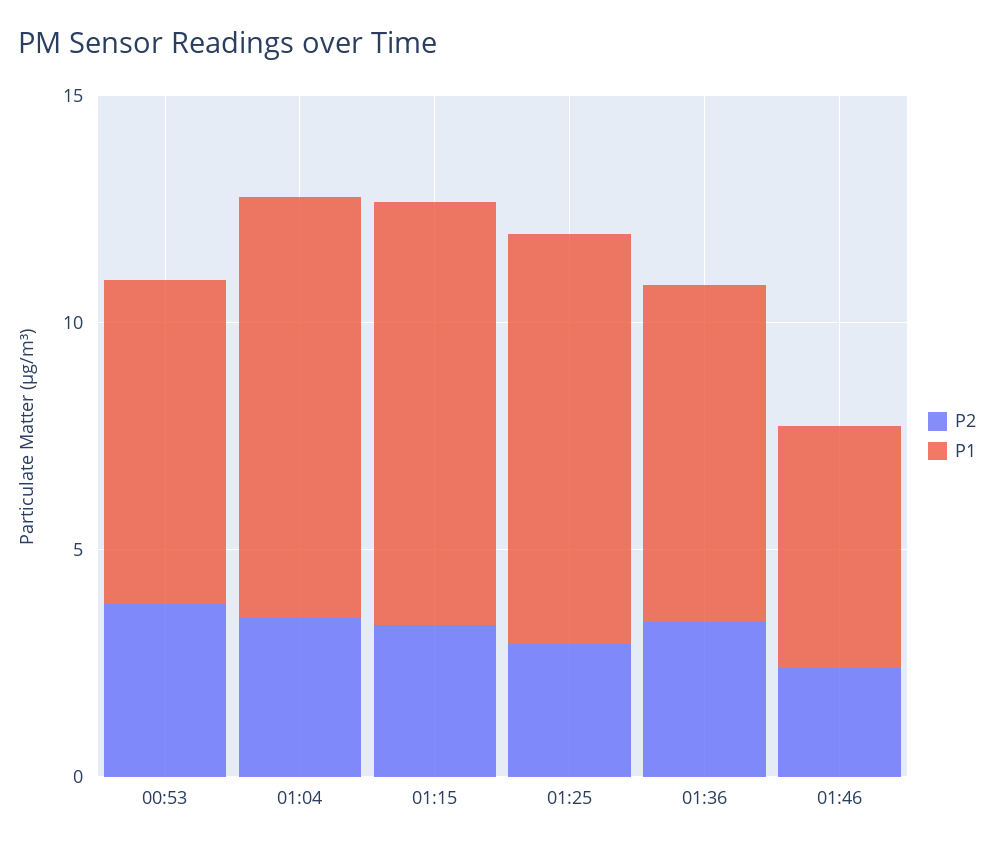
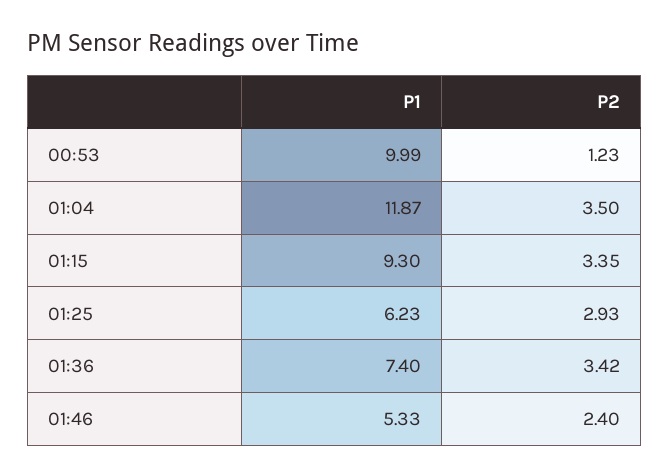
P2, 00:53: 4 -> 1.23
P1, 00:53: 7 -> 9.99
P1, 01:04: 9 -> 11.87
P1, 01:25: 9 -> 6.23

